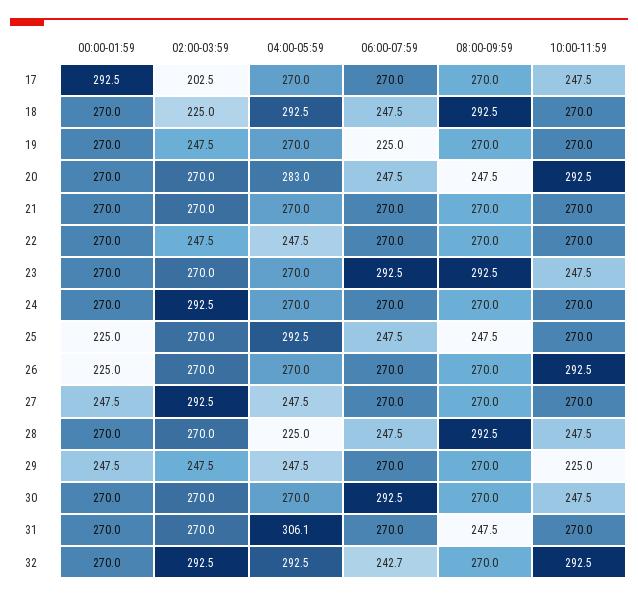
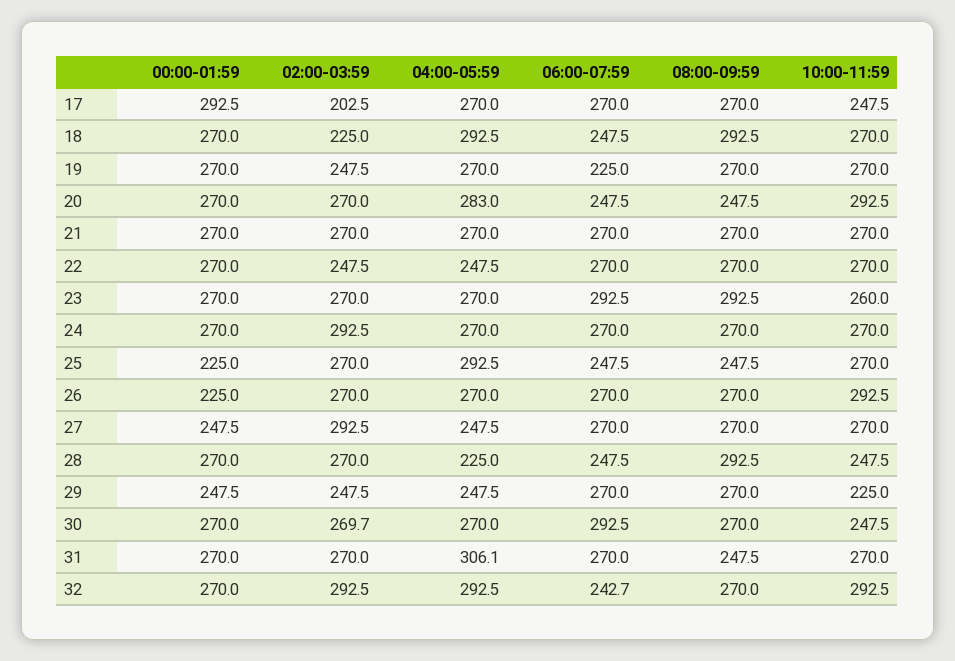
10:00-11:59, 23: 247.5 -> 260
02:00-03:59, 30: 270 -> 269.7

